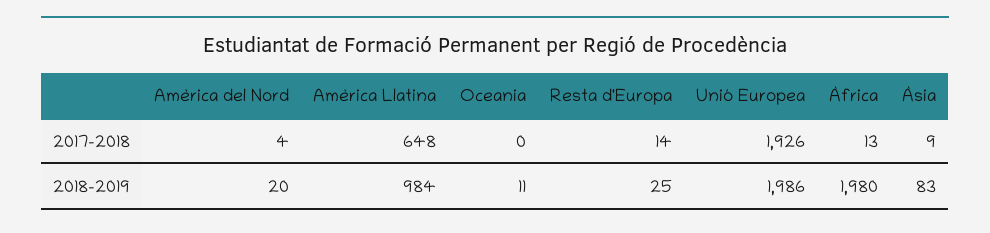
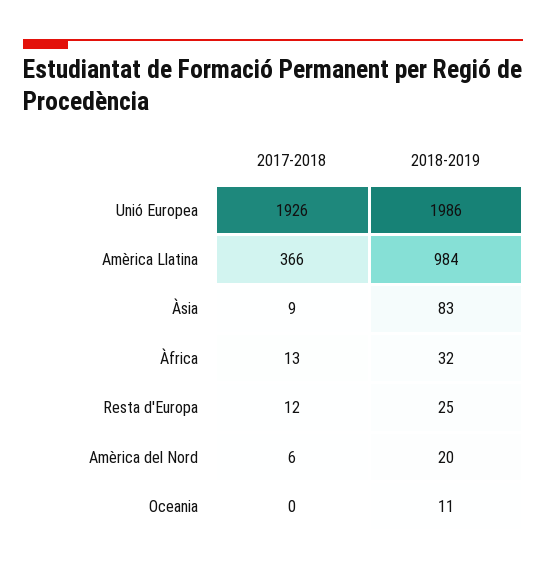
Amèrica del Nord, 2017-2018: 4 -> 6
Amèrica Llatina, 2017-2018: 648 -> 366
Resta d'Europa, 2017-2018: 14 -> 12
Àfrica, 2018-2019: 1980 -> 32

